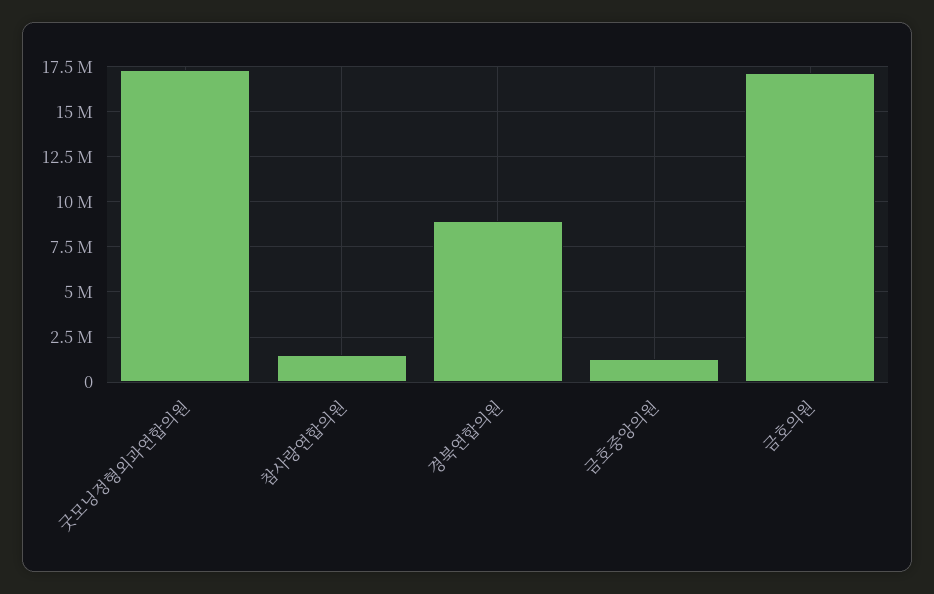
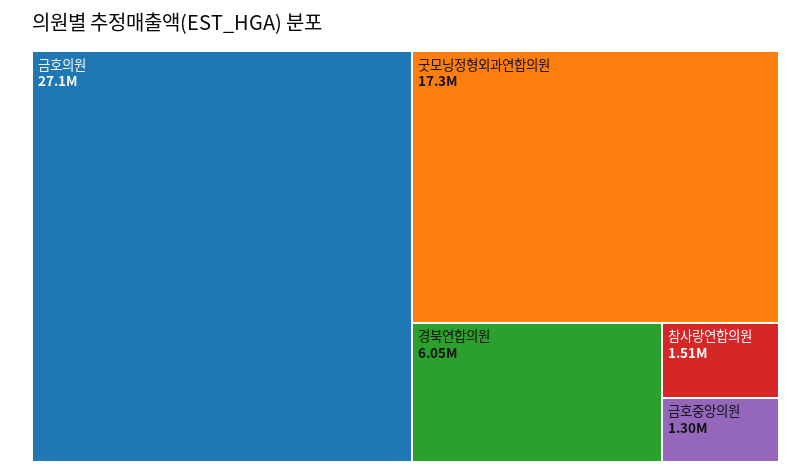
경북연합의원: 9000000 -> 6050000
금호의원: 17000000 -> 27100000

